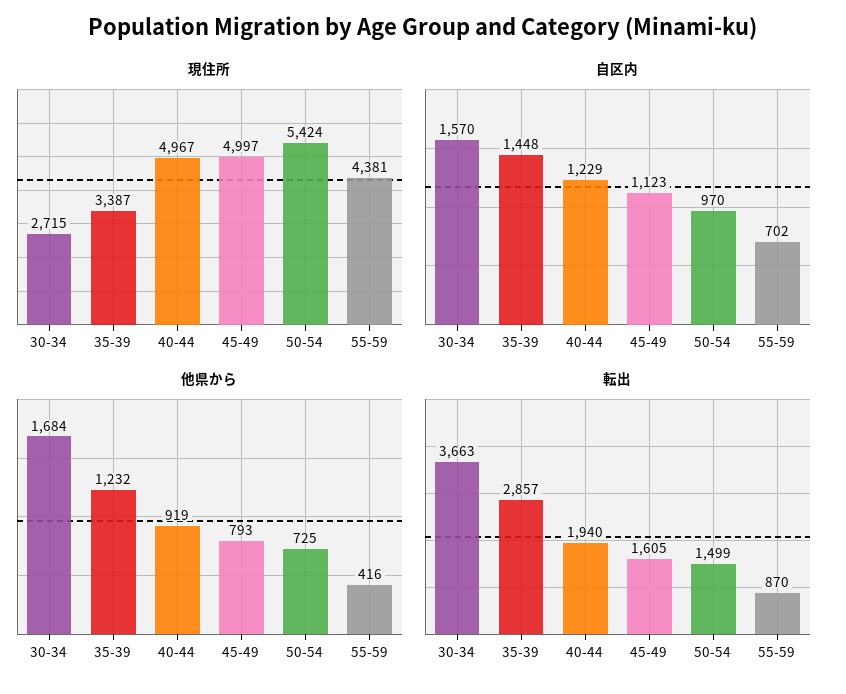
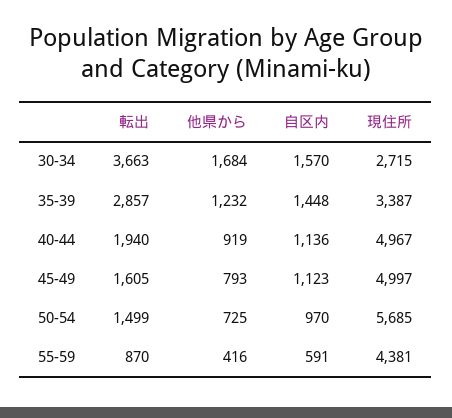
現住所, 50-54: 5424 -> 5685
自区内, 40-44: 1229 -> 1136
自区内, 55-59: 702 -> 591

